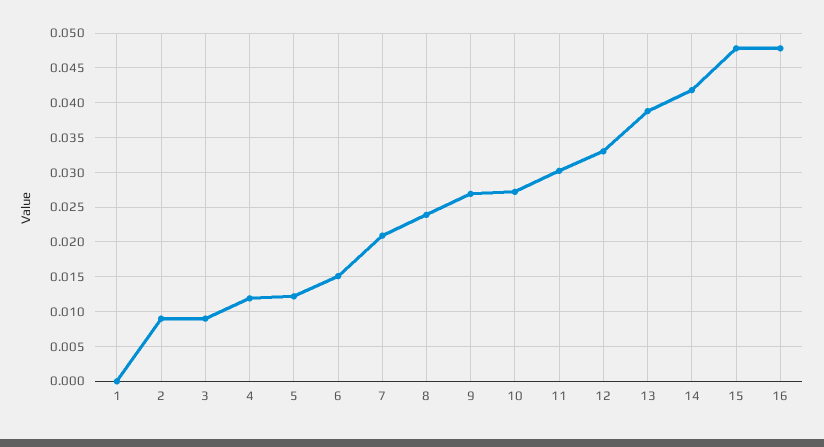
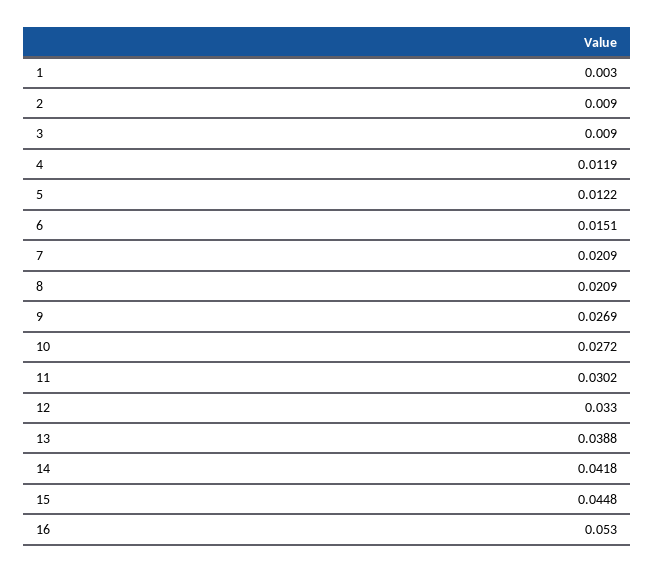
1: 0 -> 0.003
8: 0.024 -> 0.0209
15: 0.048 -> 0.0448
16: 0.048 -> 0.053

